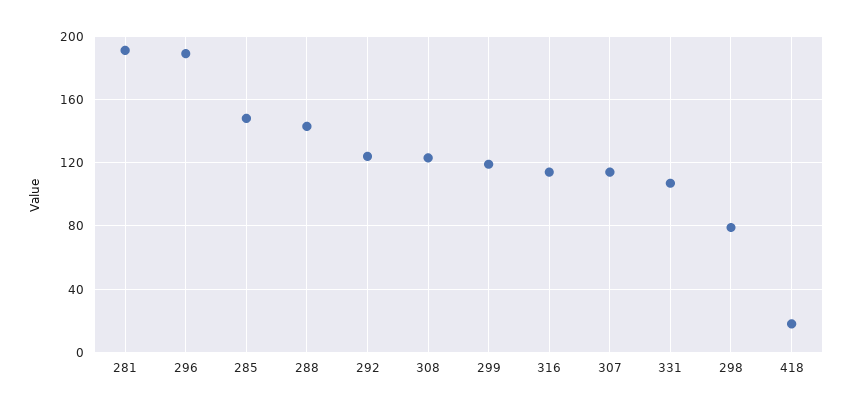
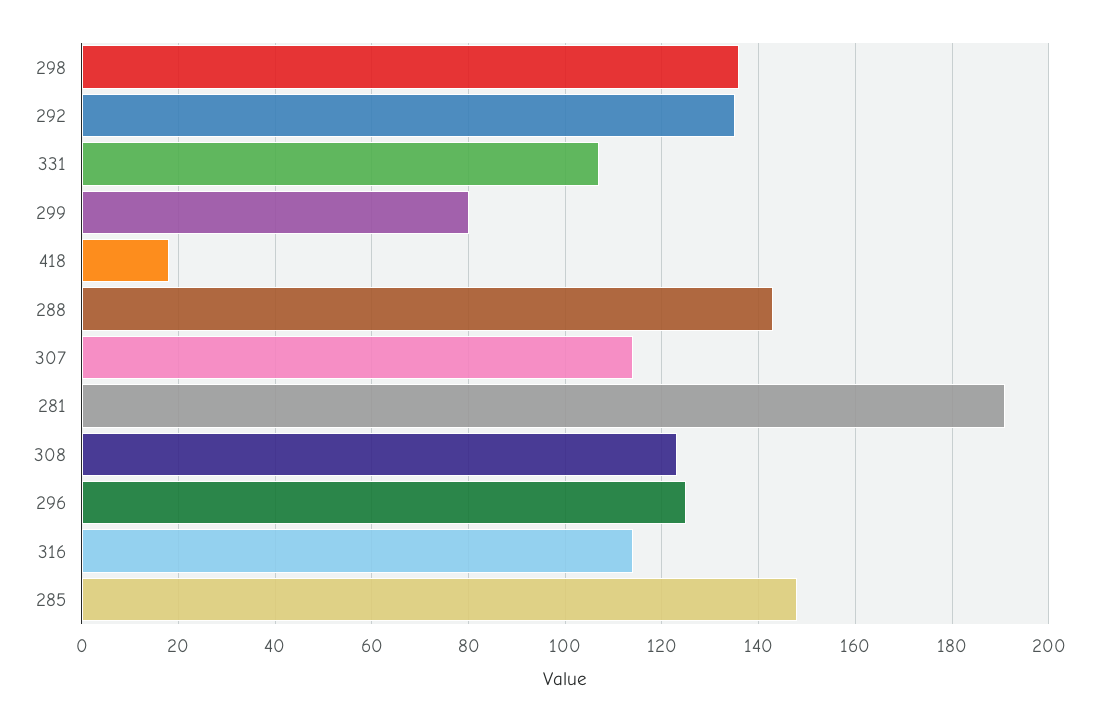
296: 190 -> 125
292: 125 -> 135
299: 120 -> 80
298: 80 -> 135

